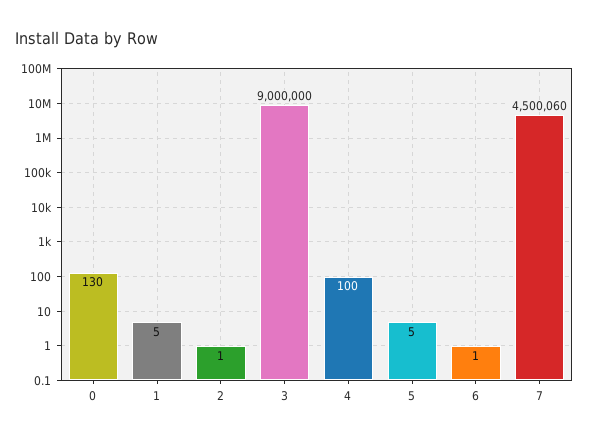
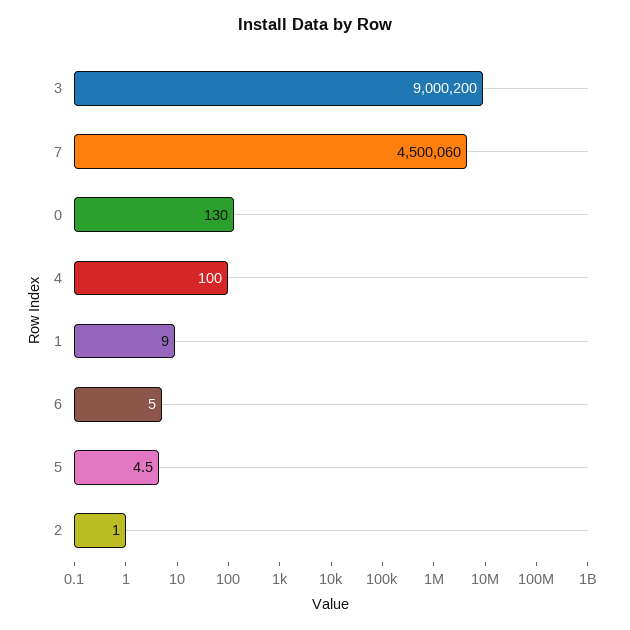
1: 5 -> 9
3: 9000000 -> 9000200
6: 1 -> 5

